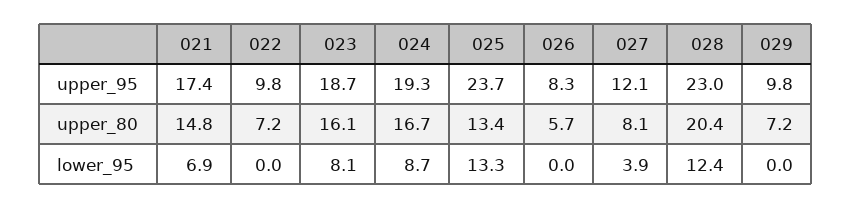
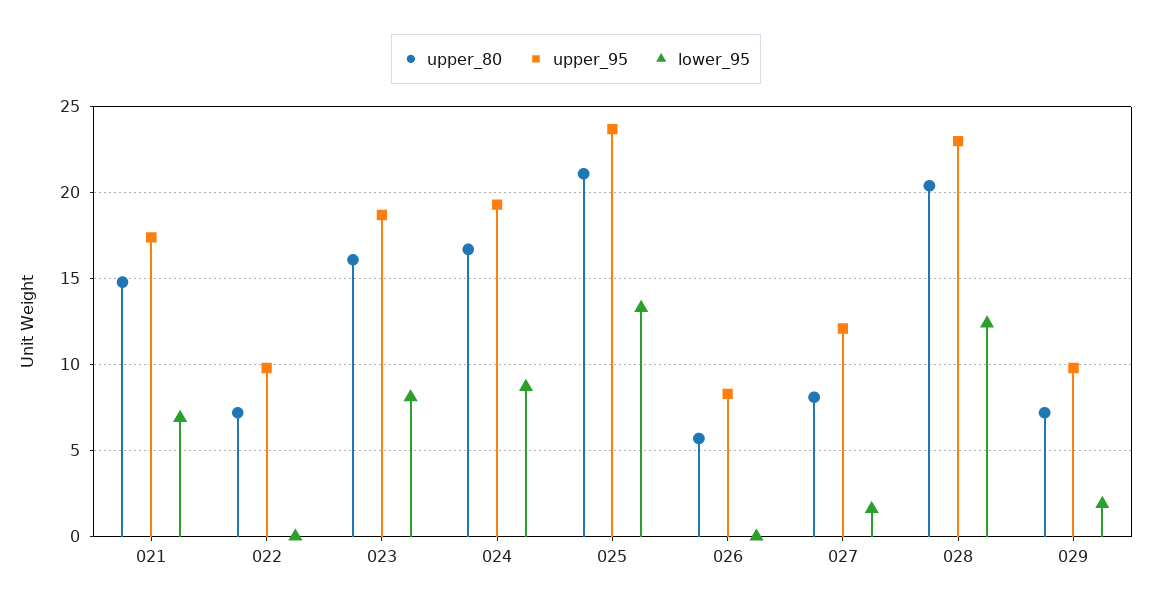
upper_80, 025: 13.4 -> 21
lower_95, 027: 3.9 -> 1.5
lower_95, 029: 0 -> 2

